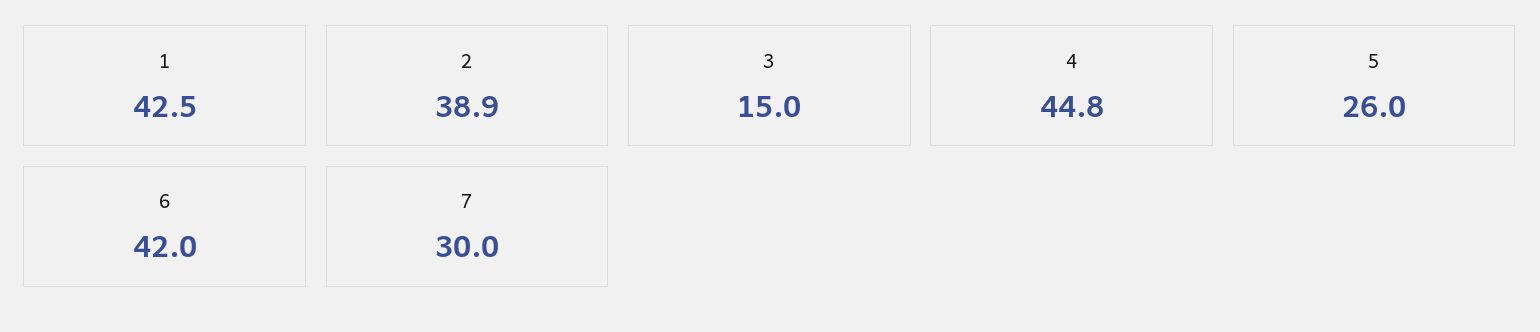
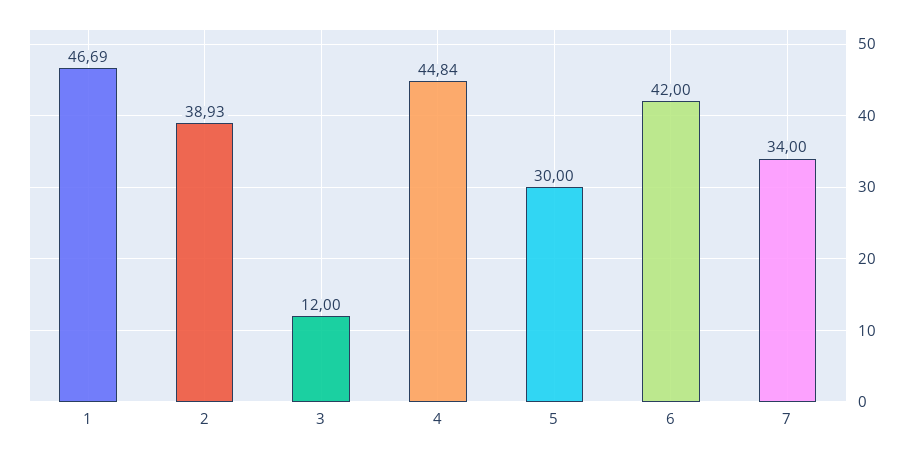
1: 42.5 -> 46.69
3: 15 -> 12
5: 26 -> 30
7: 30 -> 34

